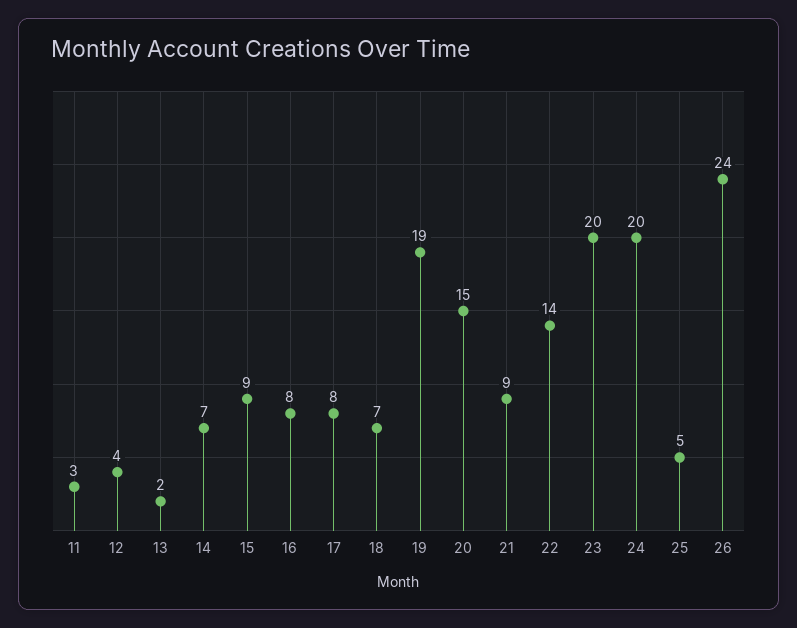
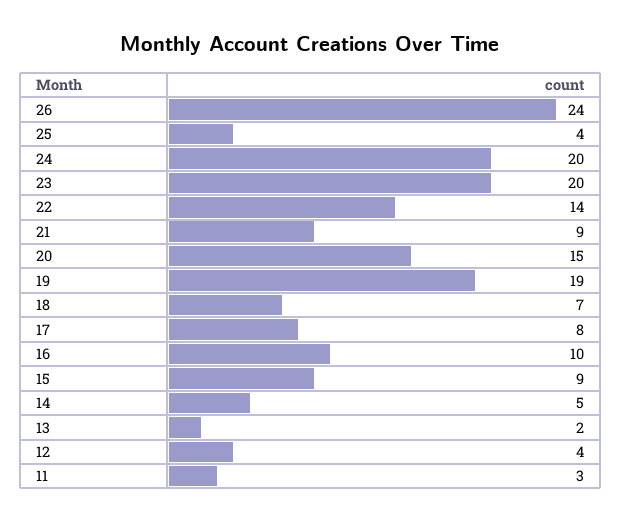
14: 7 -> 5
16: 8 -> 10
25: 5 -> 4

